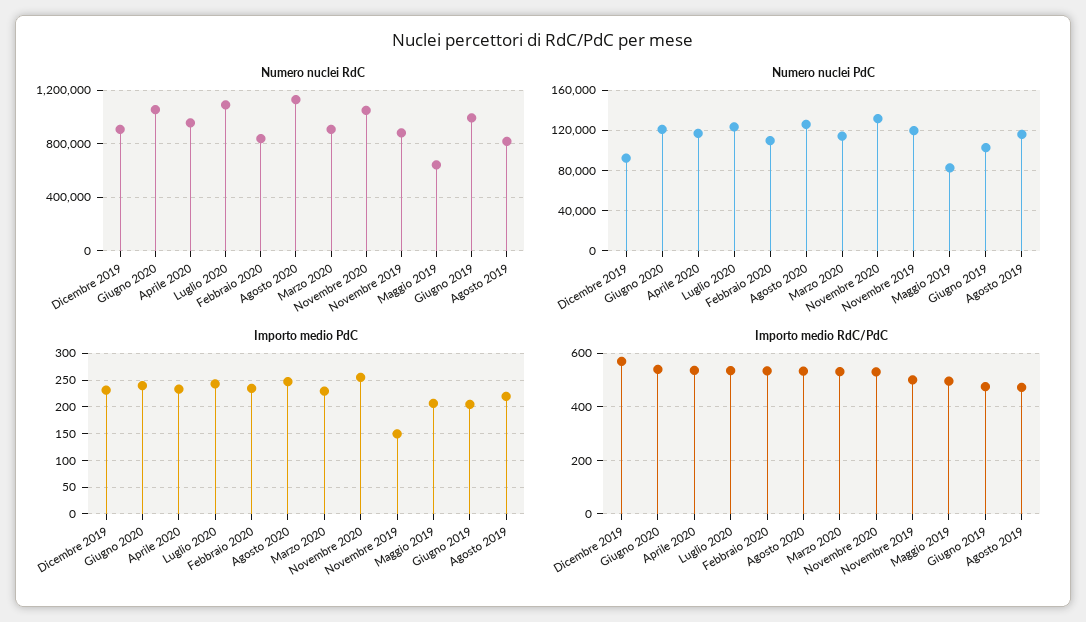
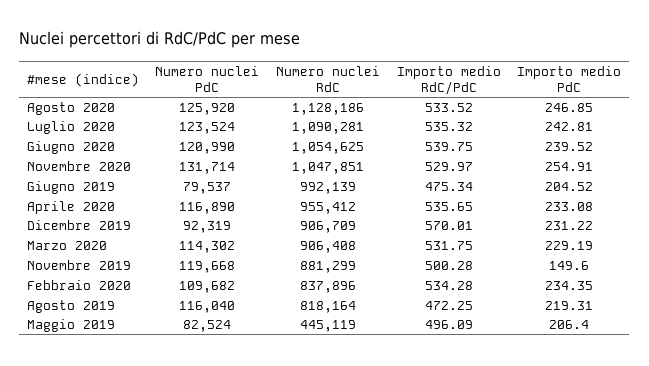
Numero nuclei RdC, Maggio 2019: 650000 -> 445119
Numero nuclei PdC, Giugno 2019: 100000 -> 79537

